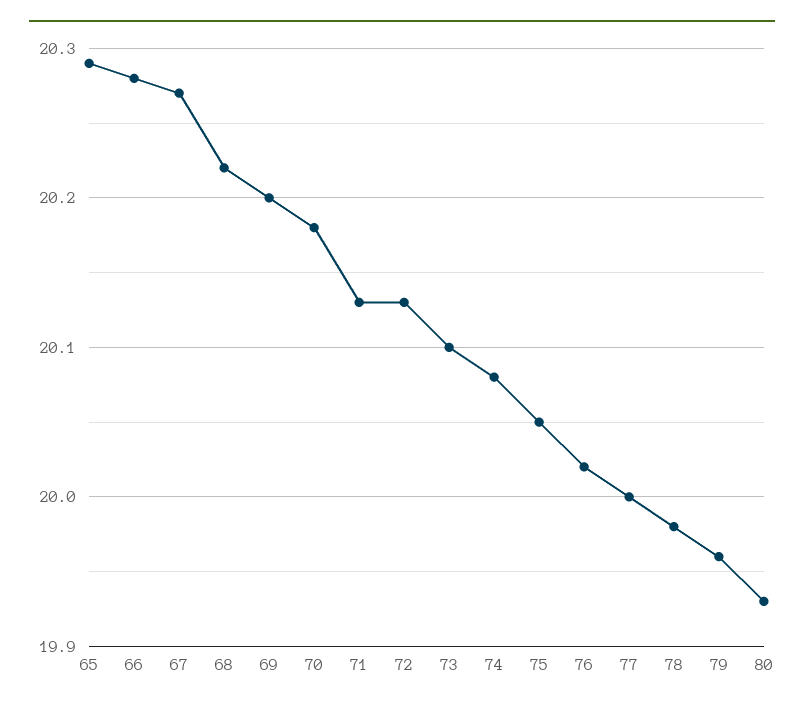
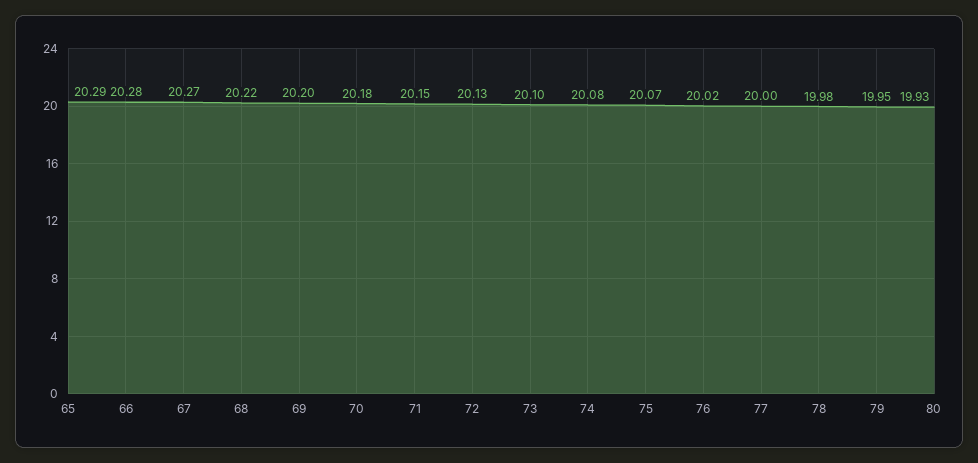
71: 20.13 -> 20.15
75: 20.05 -> 20.07
79: 19.96 -> 19.95

